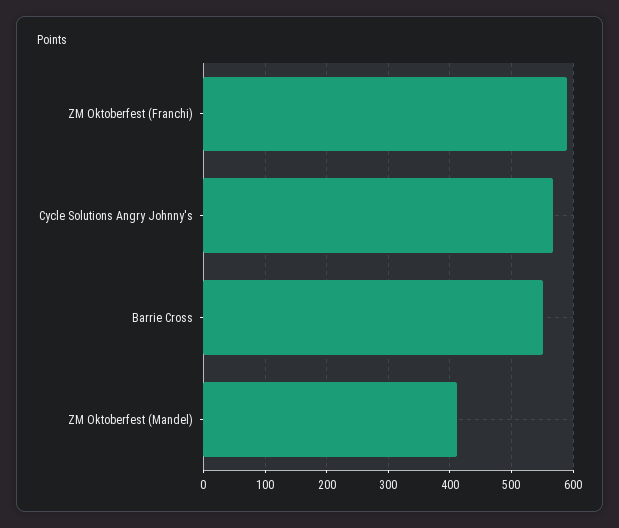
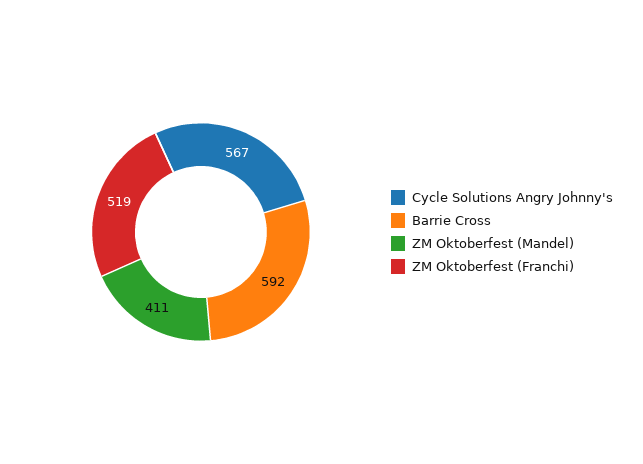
ZM Oktoberfest (Franchi): 590 -> 519
Barrie Cross: 550 -> 592

